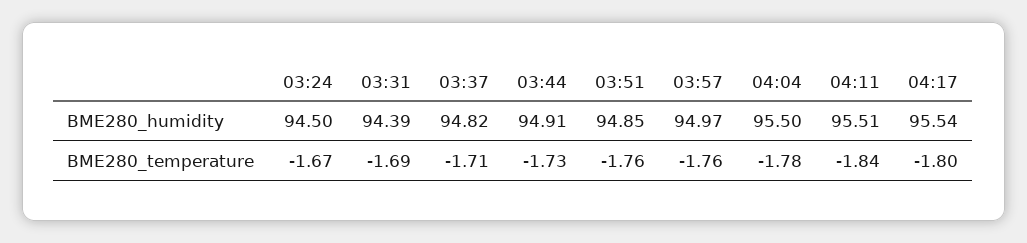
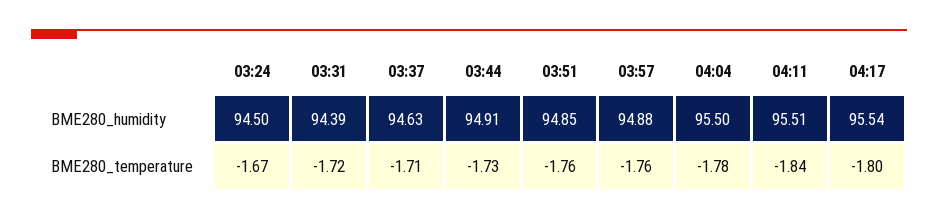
03:37, BME280_humidity: 94.82 -> 94.63
03:57, BME280_humidity: 94.97 -> 94.88
03:31, BME280_temperature: -1.69 -> -1.72

